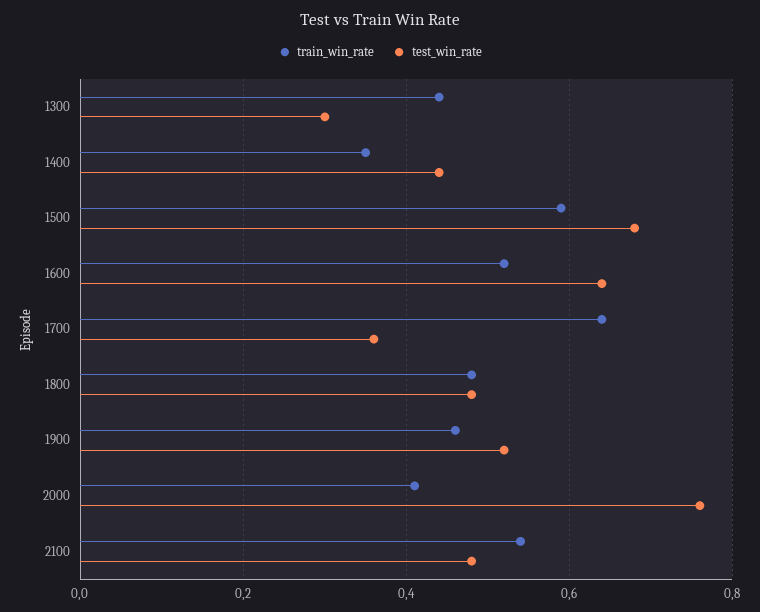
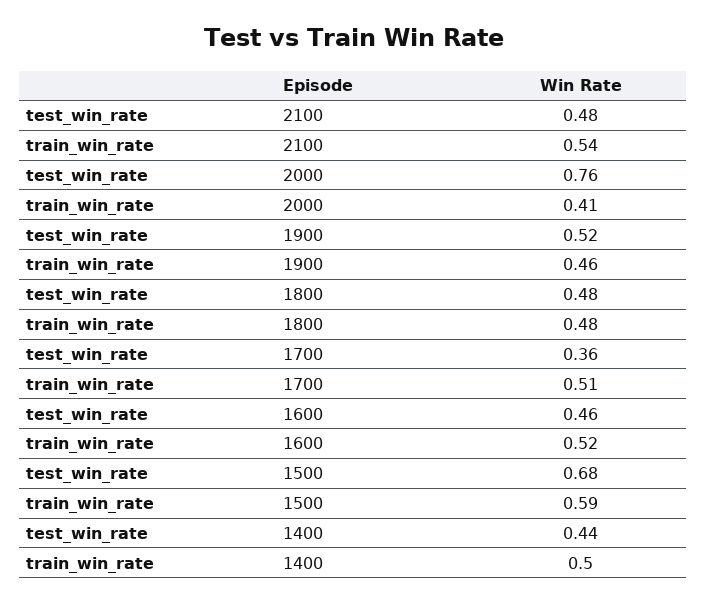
train_win_rate, 1300: 0.45 -> none
test_win_rate, 1300: 0.3 -> none
train_win_rate, 1400: 0.35 -> 0.5
test_win_rate, 1600: 0.65 -> 0.46
train_win_rate, 1700: 0.65 -> 0.51

